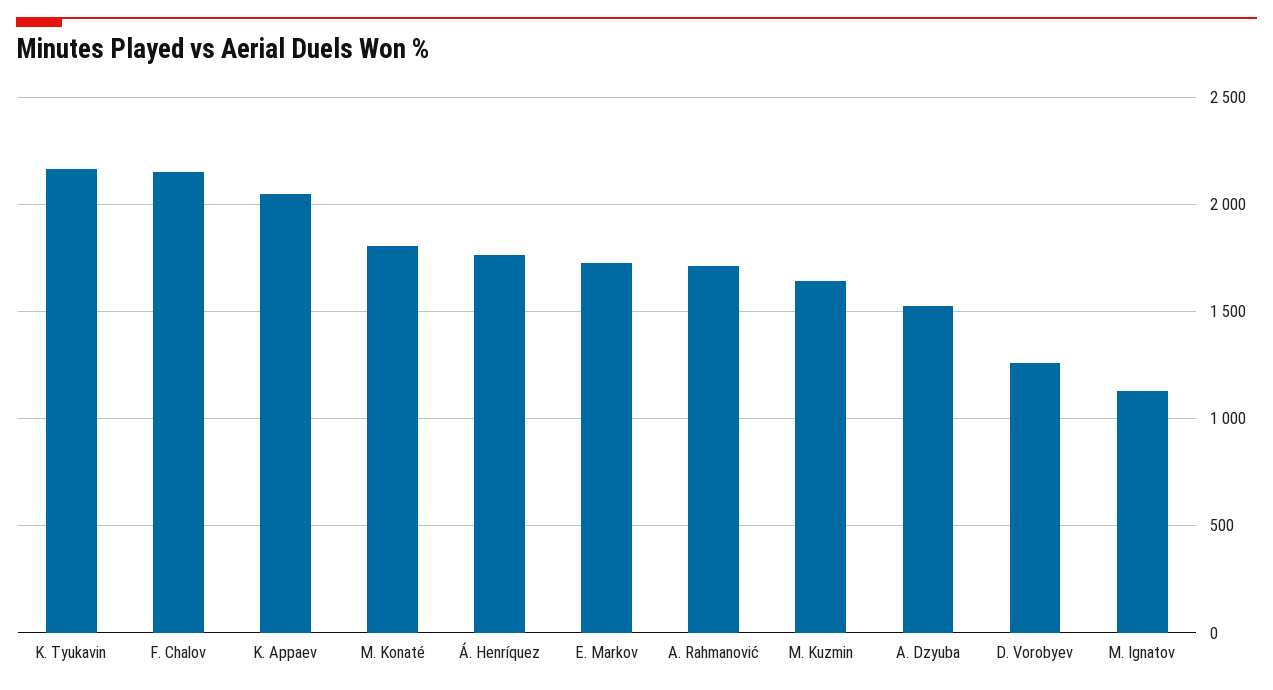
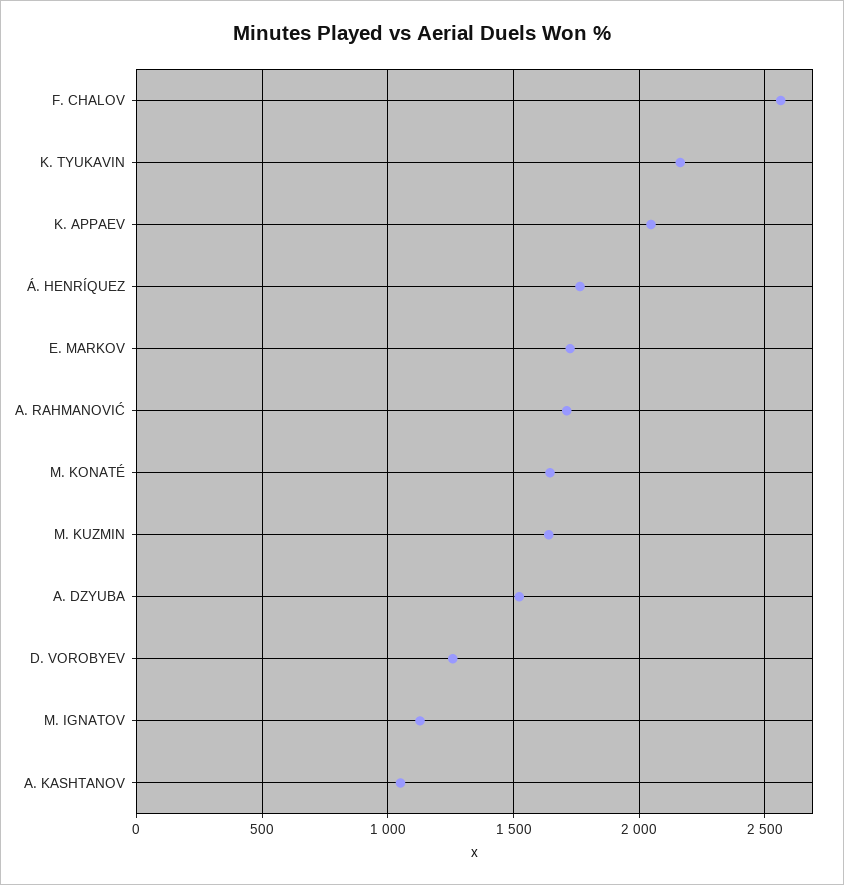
F. Chalov: 2150 -> 2550
M. Konaté: 1800 -> 1650
A. KASHTANOV: none -> 1050

